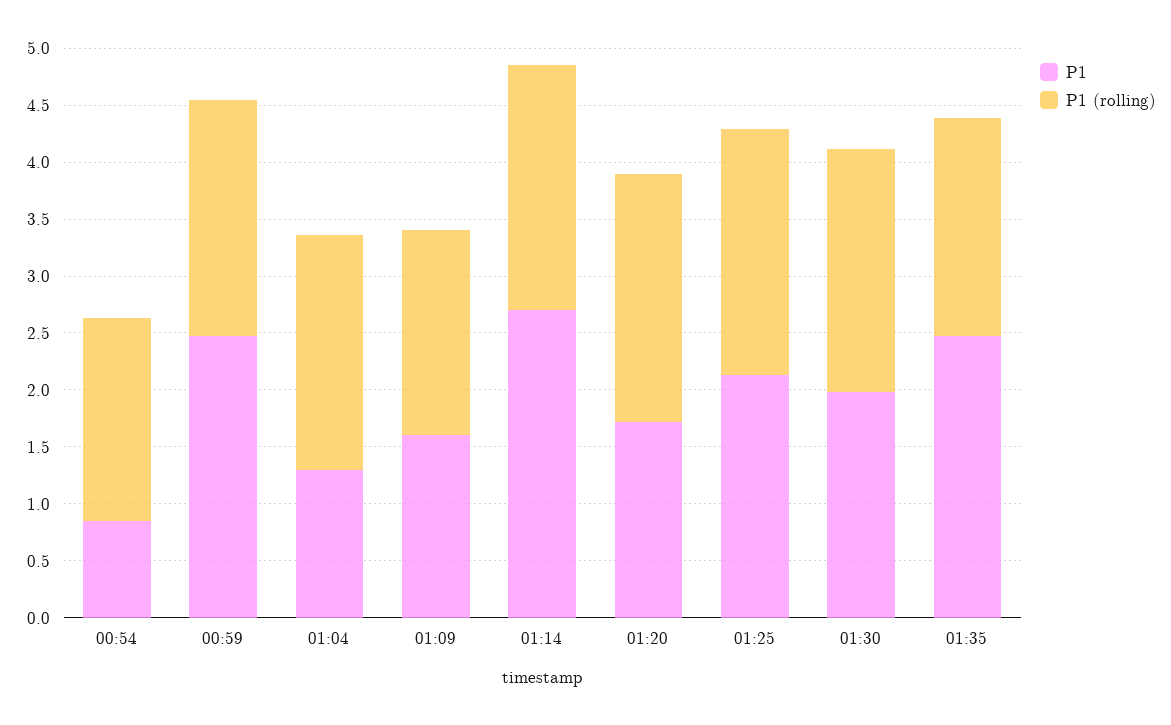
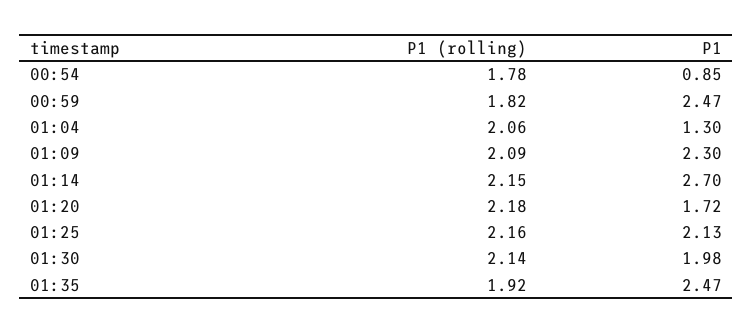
P1 (rolling), 00:59: 2.1 -> 1.82
P1, 01:09: 1.6 -> 2.3
P1 (rolling), 01:09: 1.8 -> 2.09

